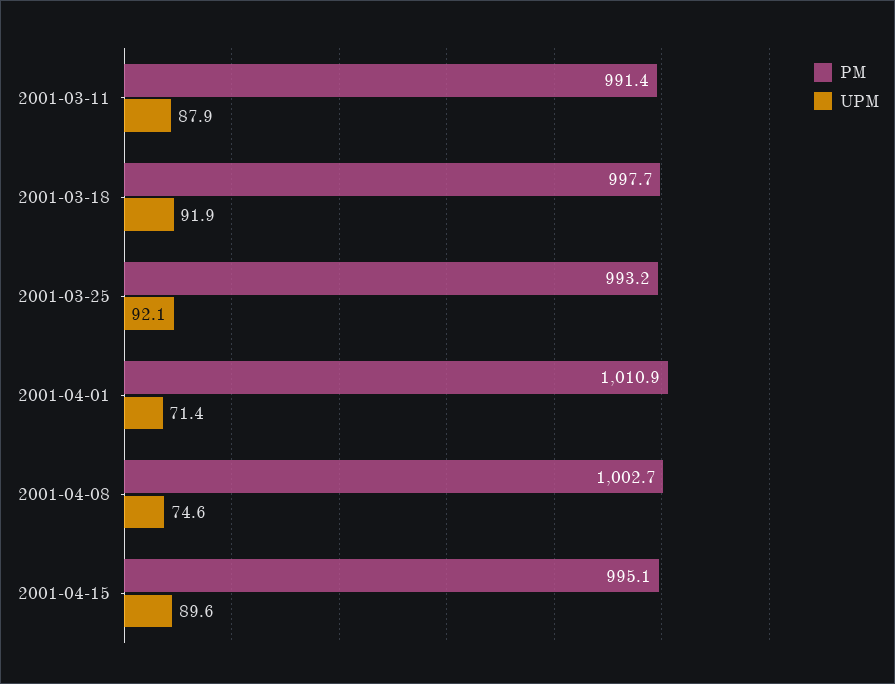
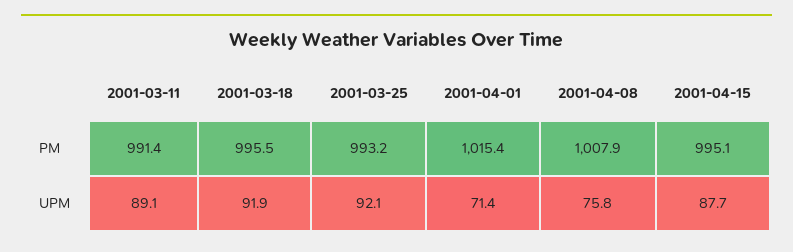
UPM, 2001-03-11: 87.9 -> 89.1
PM, 2001-03-18: 997.7 -> 995.5
PM, 2001-04-01: 1010.9 -> 1015.4
PM, 2001-04-08: 1002.7 -> 1007.9
UPM, 2001-04-08: 74.6 -> 75.8
UPM, 2001-04-15: 89.6 -> 87.7

